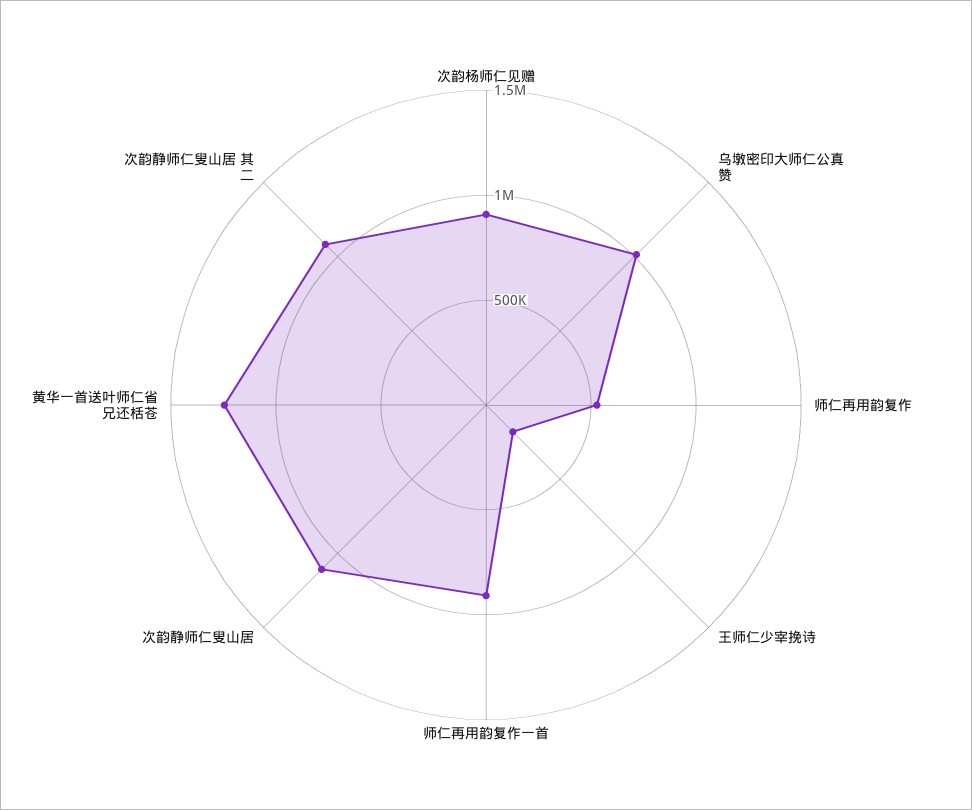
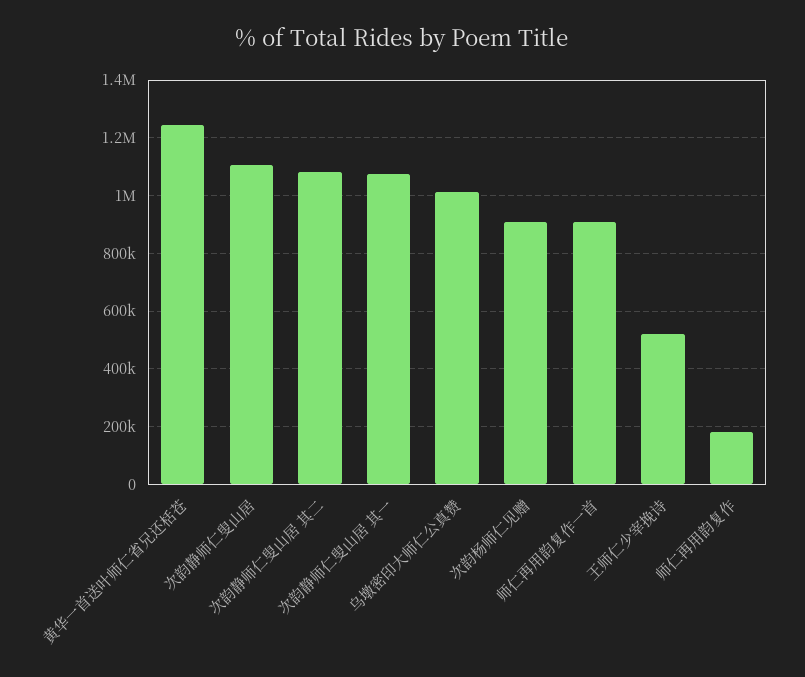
师仁再用韵复作: 500000 -> 175000
王师仁少宰挽诗: 200000 -> 525000
次韵静师仁叟山居 其一: none -> 1075000

